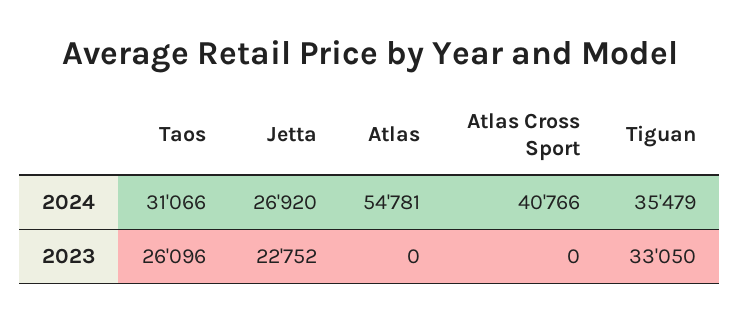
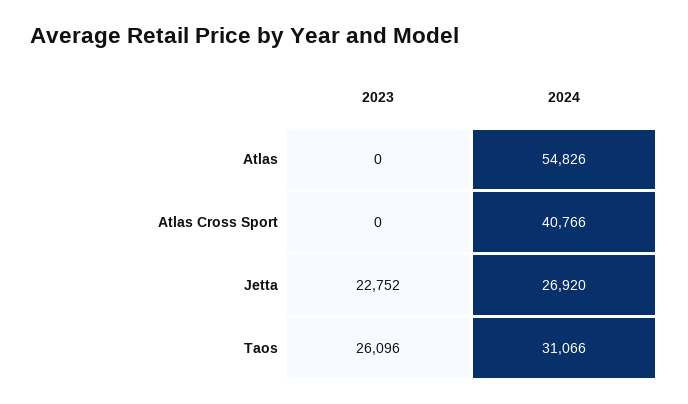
Atlas, 2024: 54781 -> 54826
Tiguan, 2024: 35479 -> none
Tiguan, 2023: 33050 -> none

